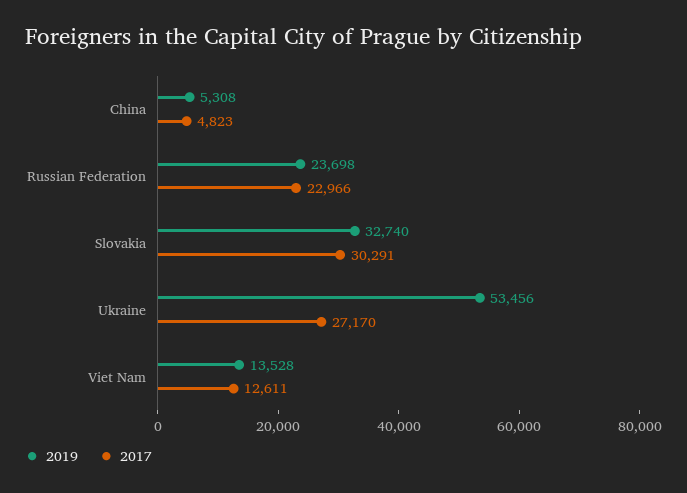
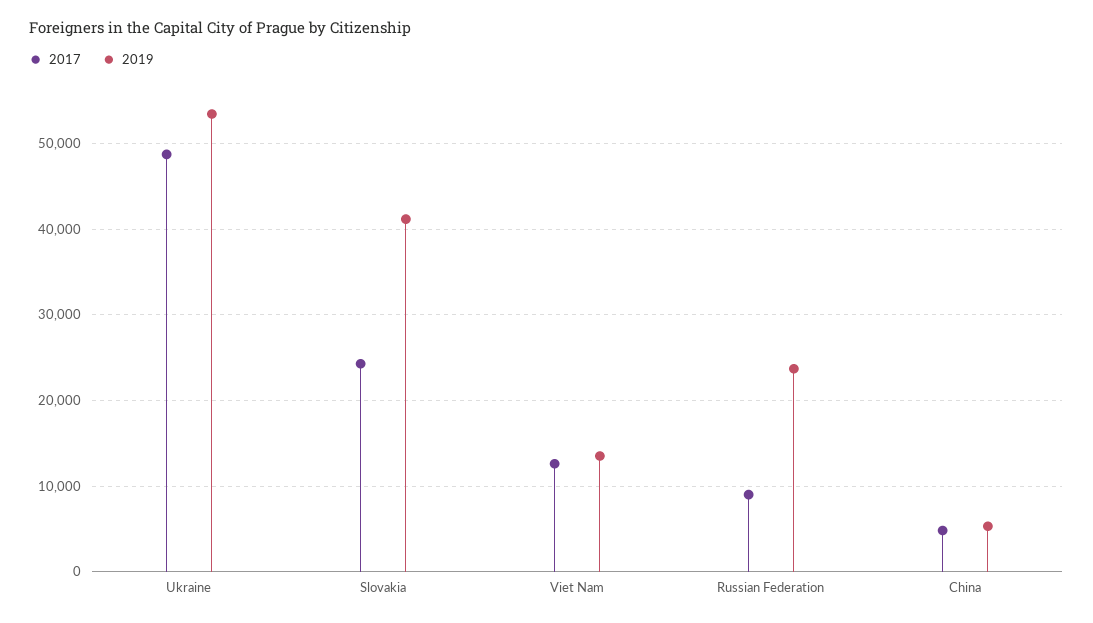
2017, Russian Federation: 22966 -> 9000
2019, Slovakia: 32740 -> 41000
2017, Slovakia: 30291 -> 24000
2017, Ukraine: 27170 -> 49000

